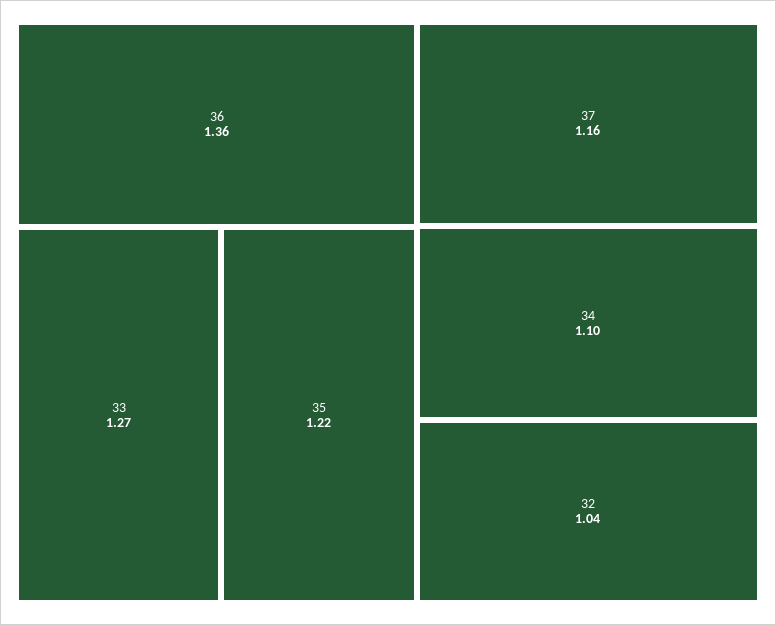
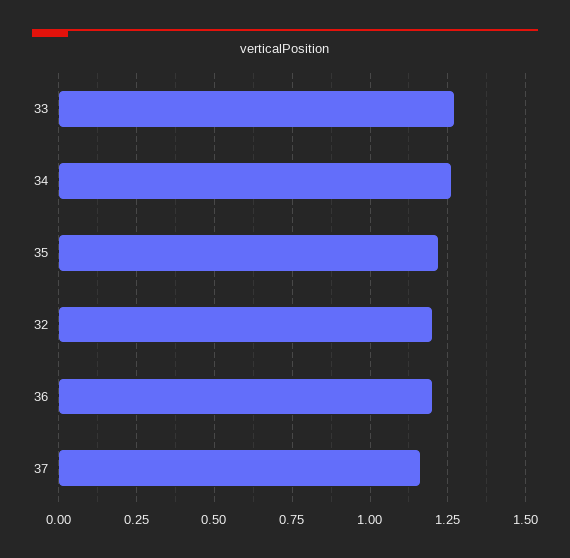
36: 1.36 -> 1.2
34: 1.1 -> 1.25
32: 1.04 -> 1.2

